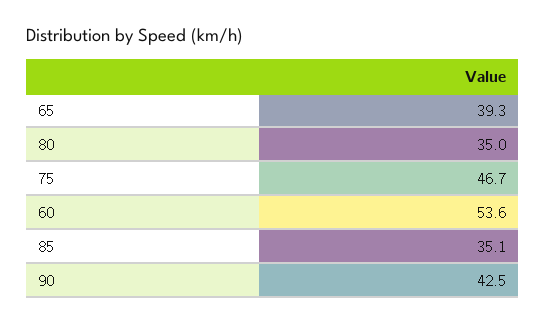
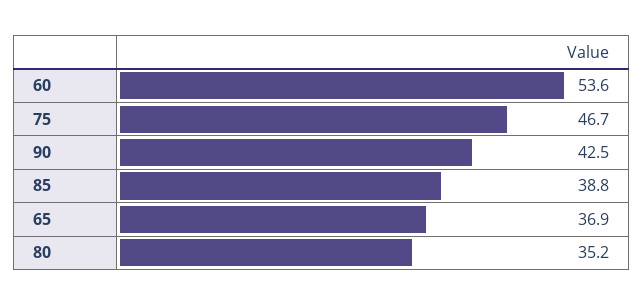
65: 39.3 -> 36.9
80: 35 -> 35.2
85: 35.1 -> 38.8

